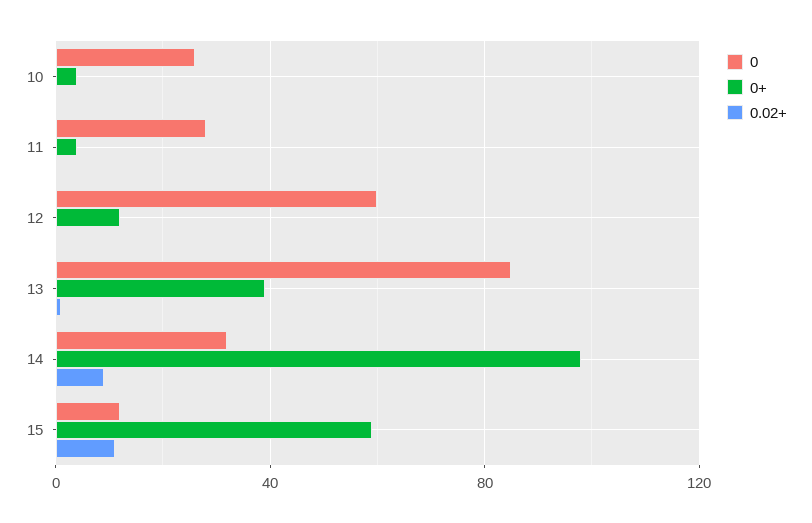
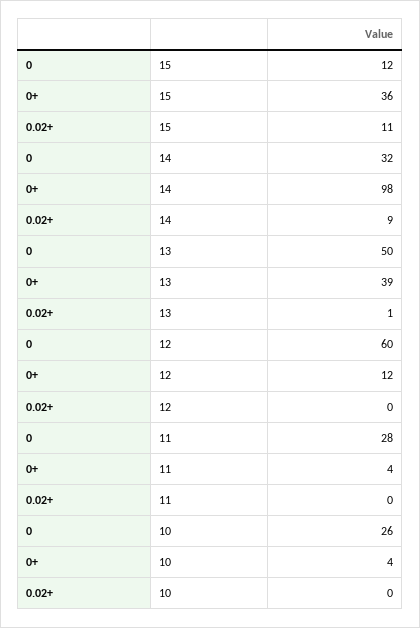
0, 13: 85 -> 50
0+, 15: 60 -> 36

